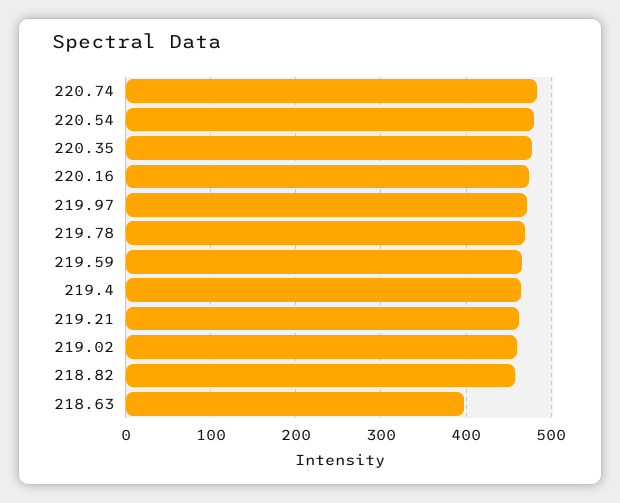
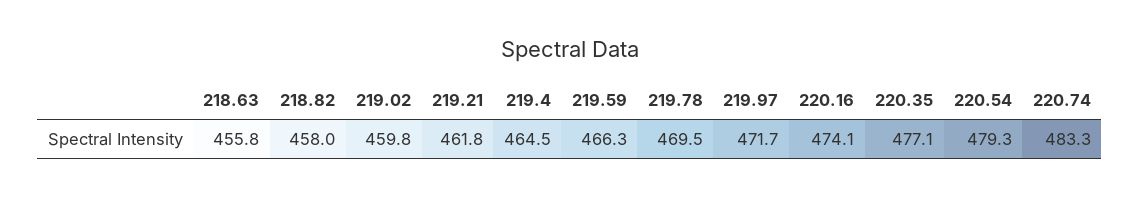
218.63: 400 -> 455.8

